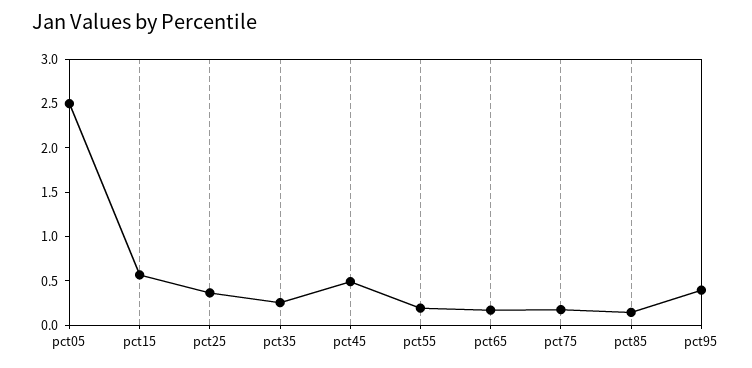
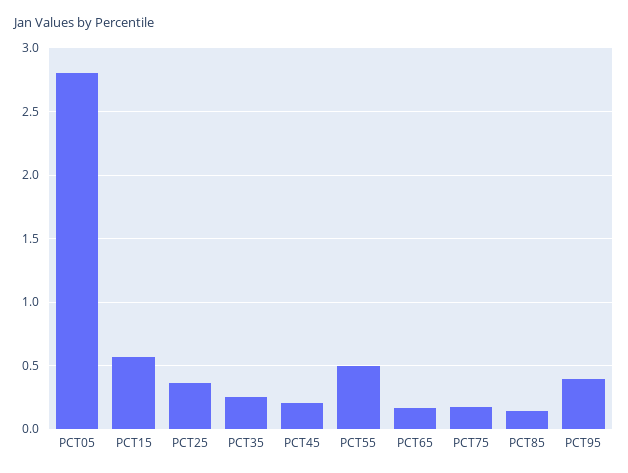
pct05: 2.5 -> 2.8
pct45: 0.5 -> 0.2
pct55: 0.2 -> 0.5

